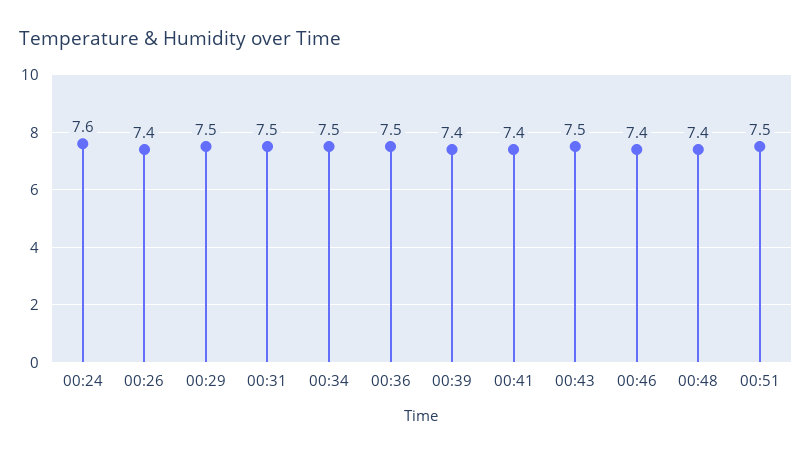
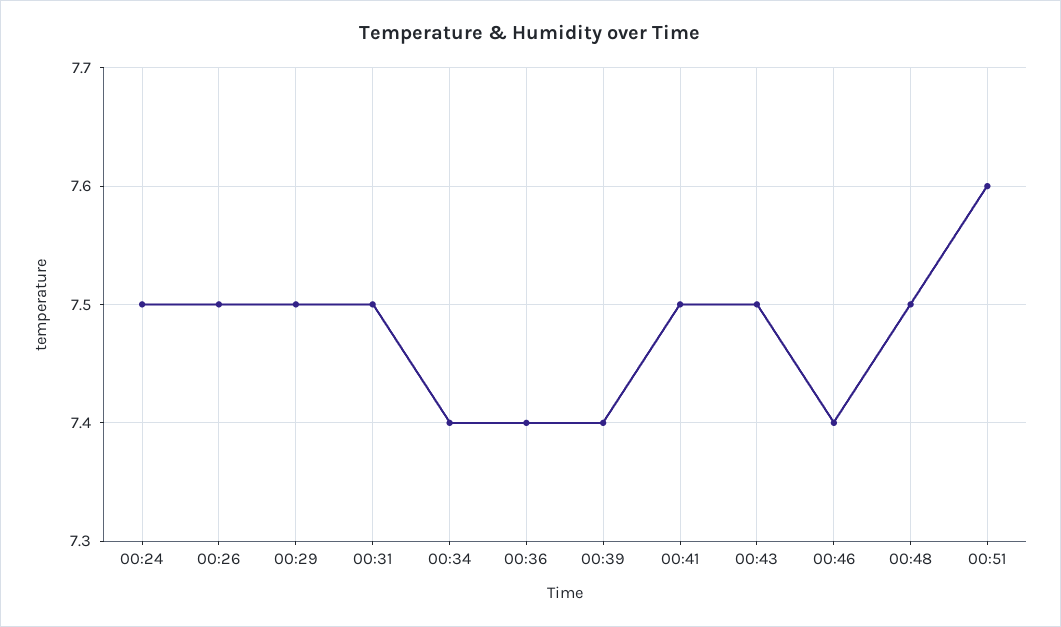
00:24: 7.6 -> 7.5
00:26: 7.4 -> 7.5
00:34: 7.5 -> 7.4
00:36: 7.5 -> 7.4
00:41: 7.4 -> 7.5
00:48: 7.4 -> 7.5
00:51: 7.5 -> 7.6

